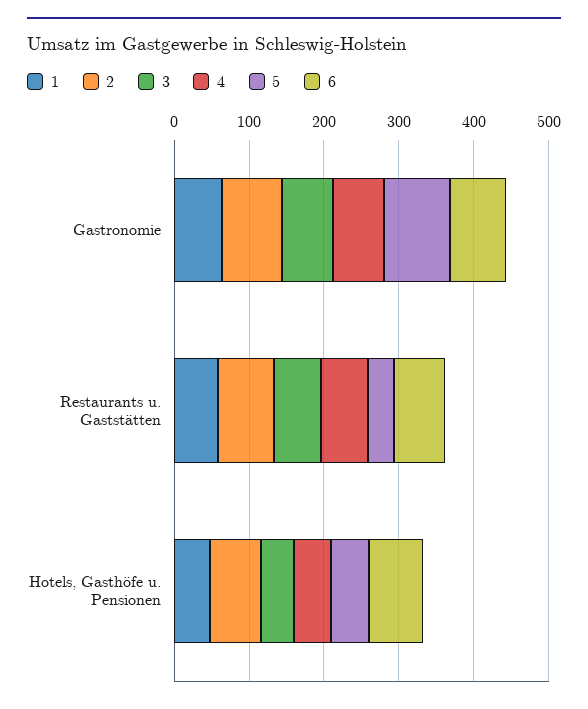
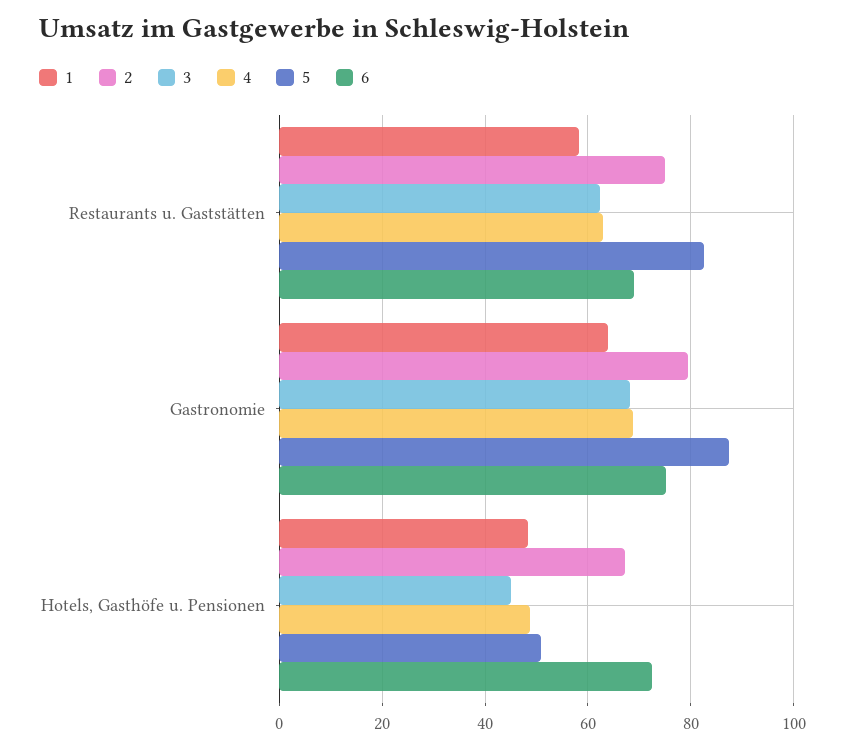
5, Restaurants u. Gaststätten: 40 -> 82

